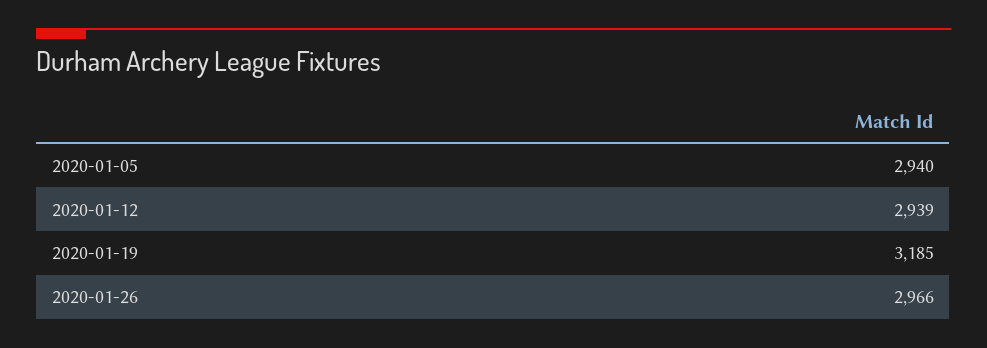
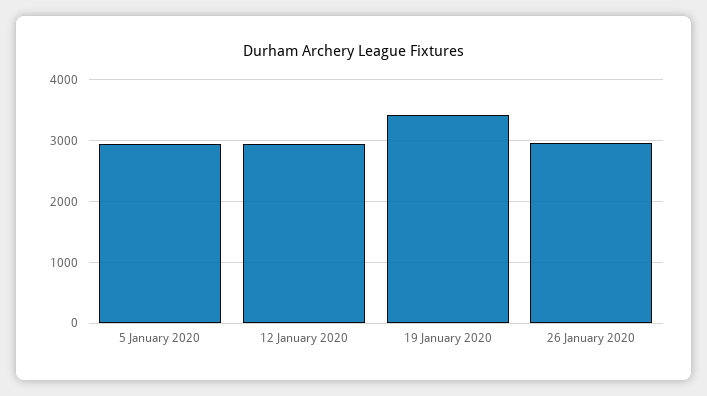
2020-01-19: 3185 -> 3400

